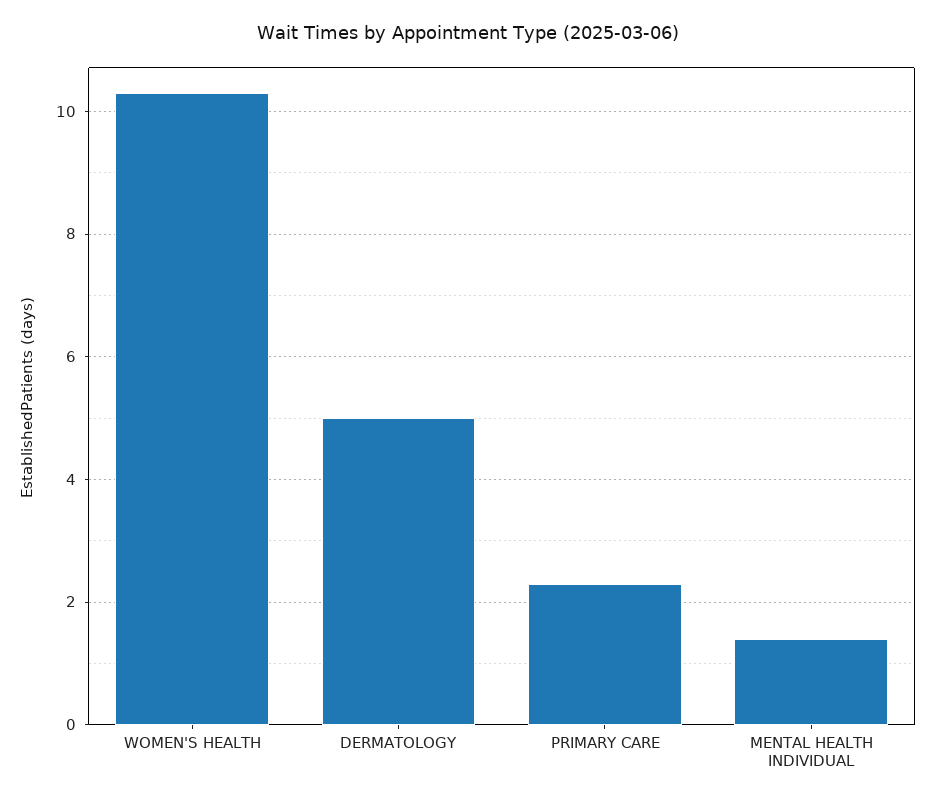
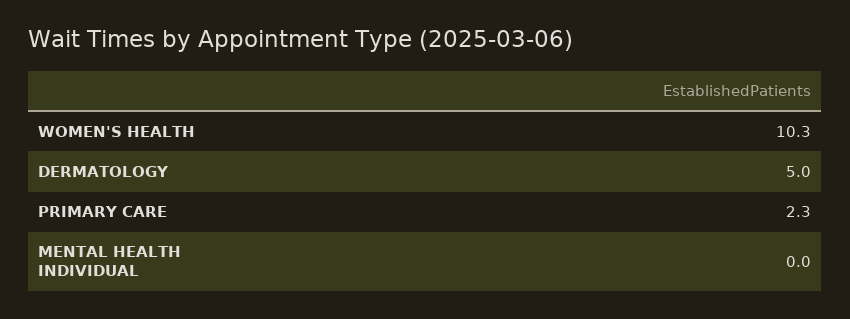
MENTAL HEALTH INDIVIDUAL: 1.5 -> 0

